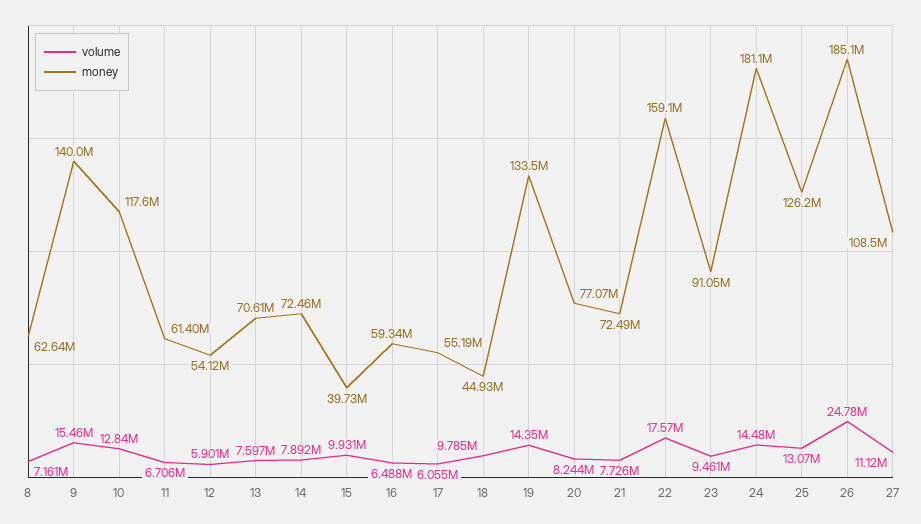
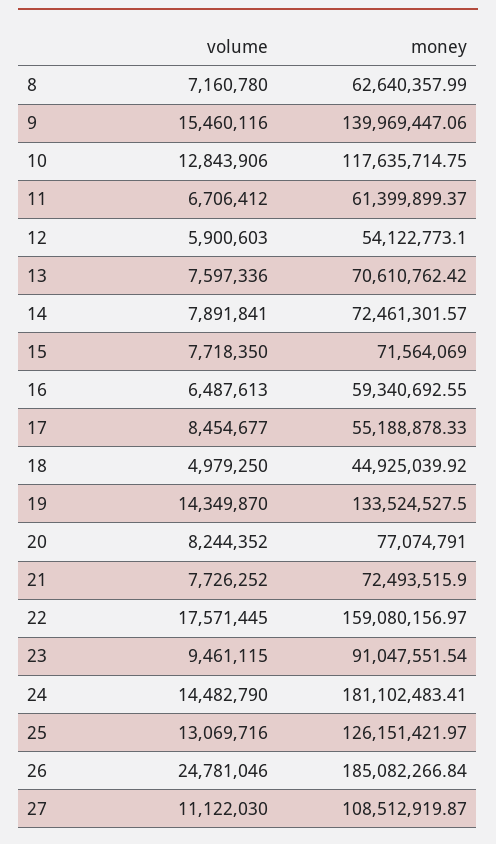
volume, 15: 9931000 -> 7718350
money, 15: 39730000 -> 71564069
volume, 17: 6055000 -> 8454677
volume, 18: 9785000 -> 4979250

